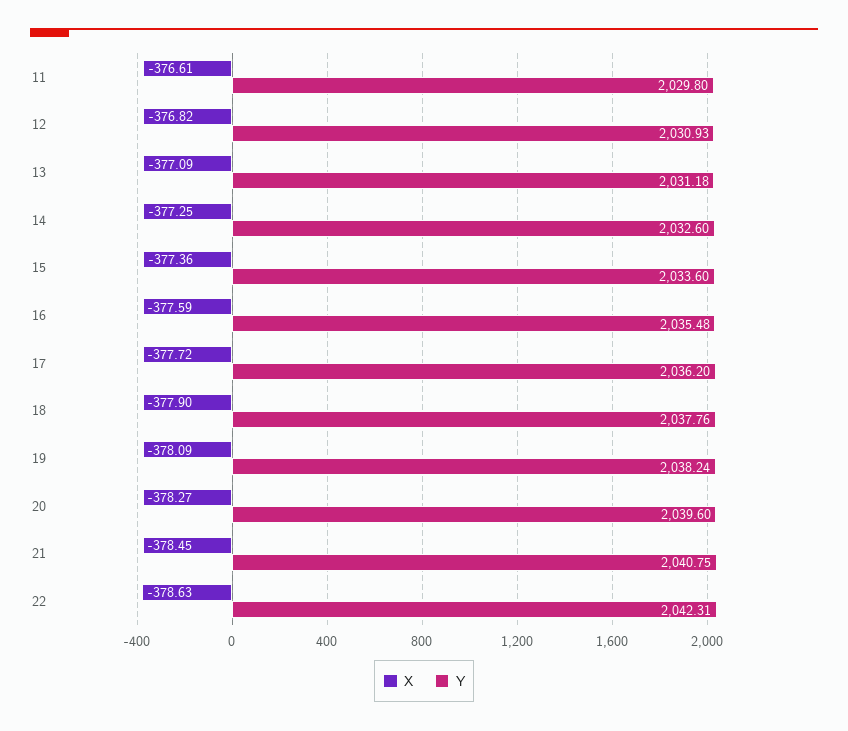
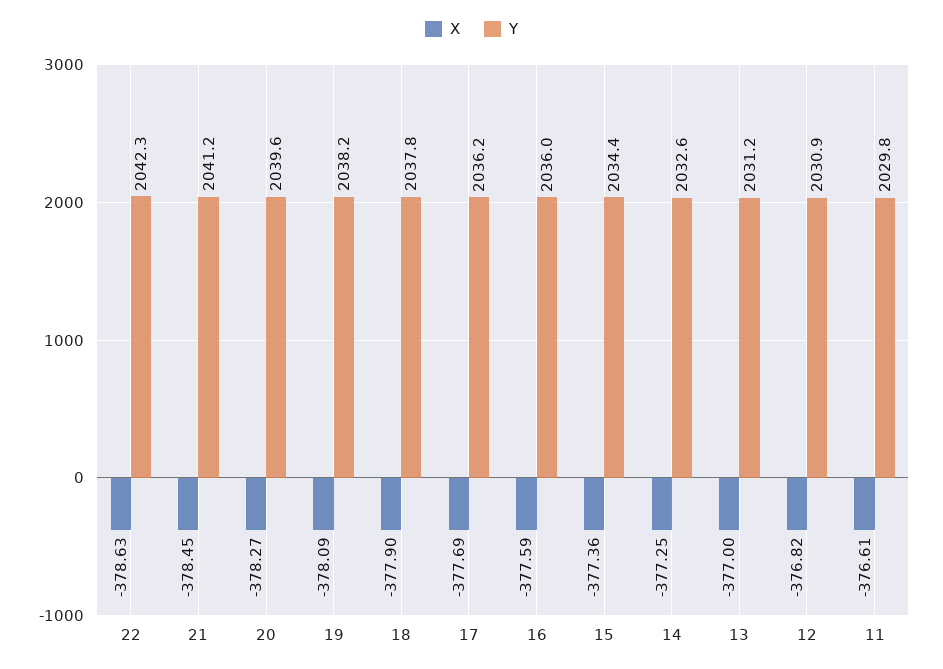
X, 13: -377.09 -> -377
Y, 15: 2033.6 -> 2034.4
Y, 16: 2035.48 -> 2036
X, 17: -377.72 -> -377.69
Y, 21: 2040.75 -> 2041.2

